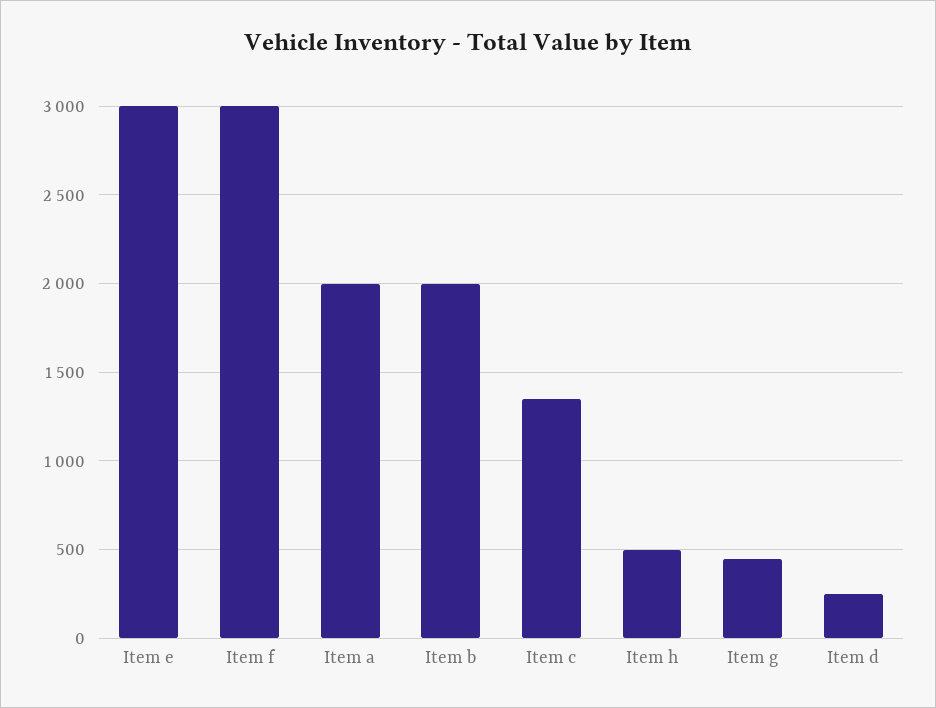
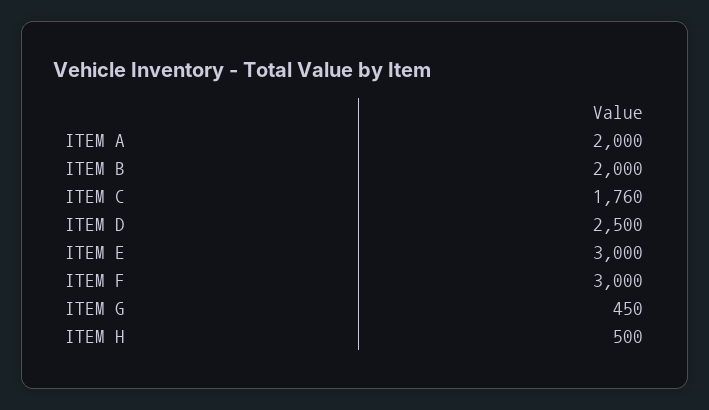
Item c: 1350 -> 1760
Item d: 250 -> 2500

